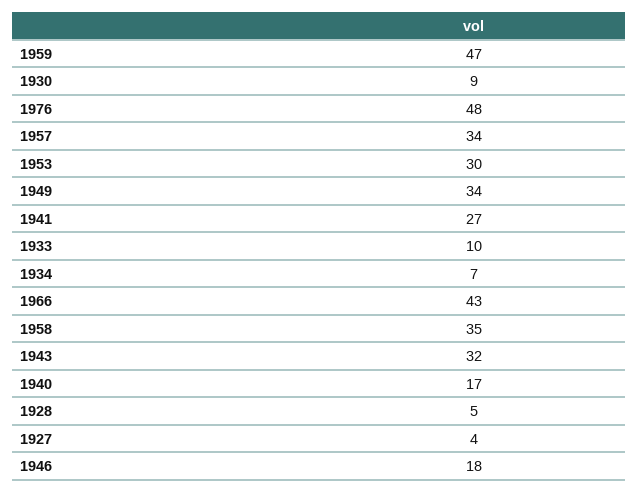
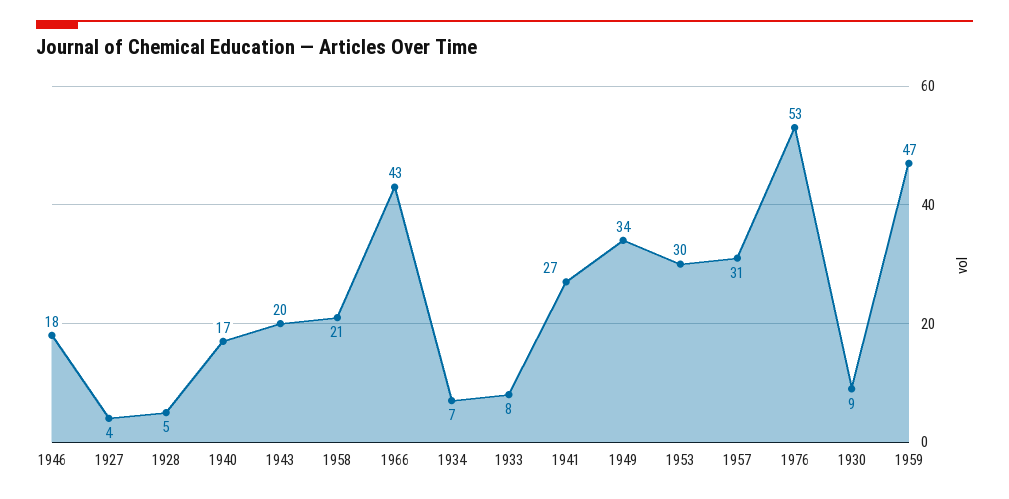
1976: 48 -> 53
1957: 34 -> 31
1933: 10 -> 8
1958: 35 -> 21
1943: 32 -> 20

